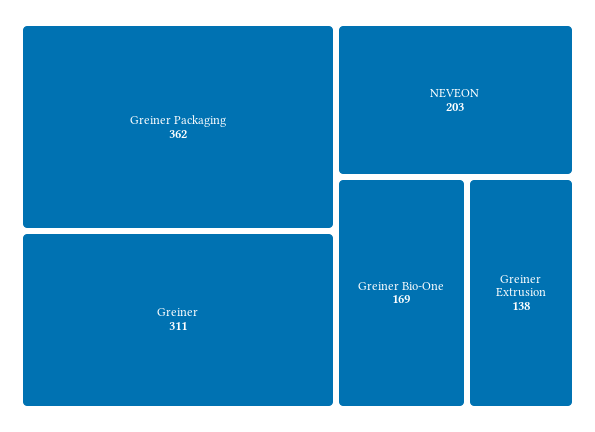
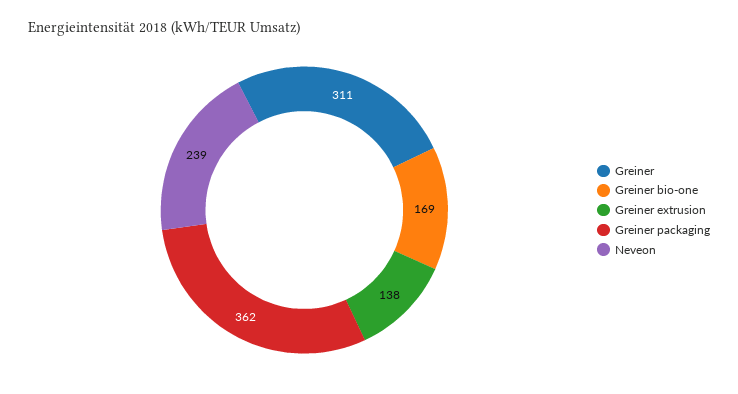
NEVEON: 203 -> 239

